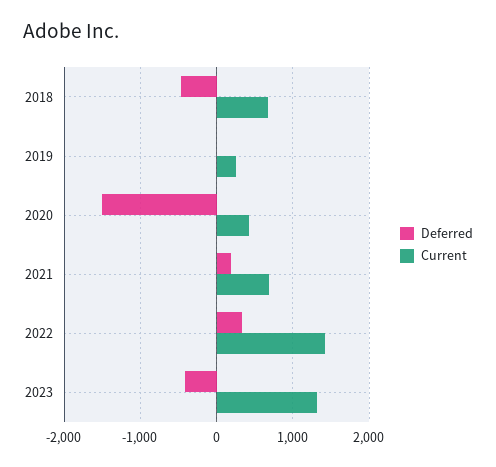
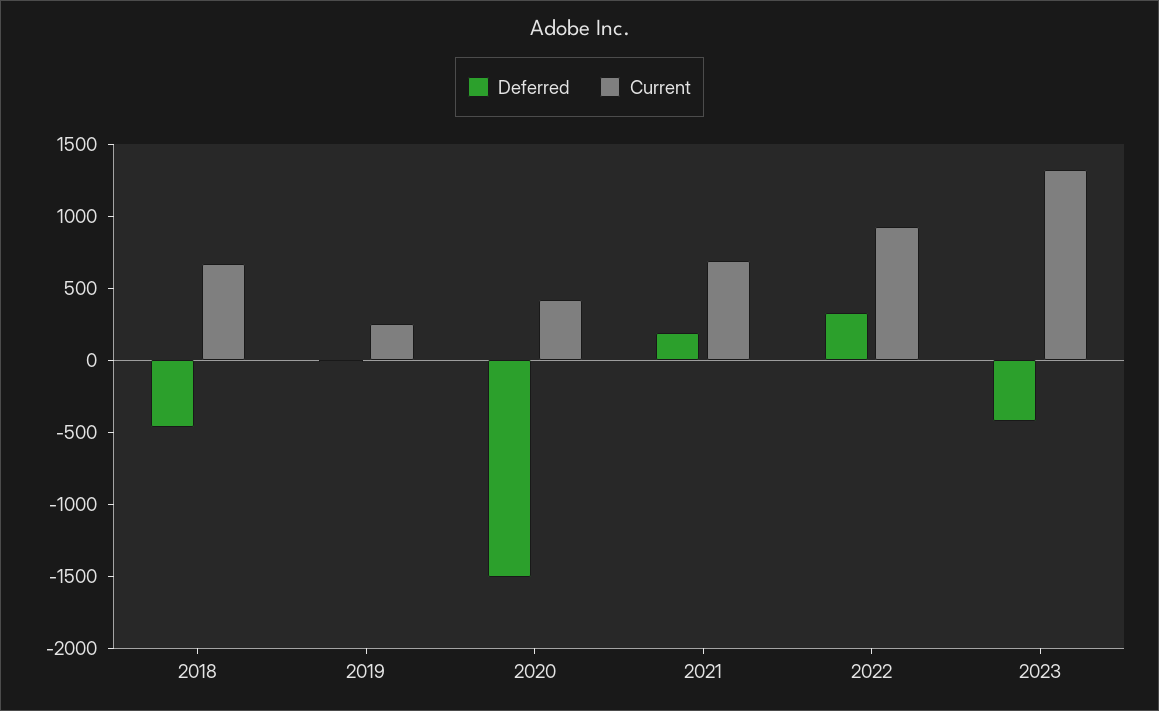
Current, 2022: 1400 -> 900

